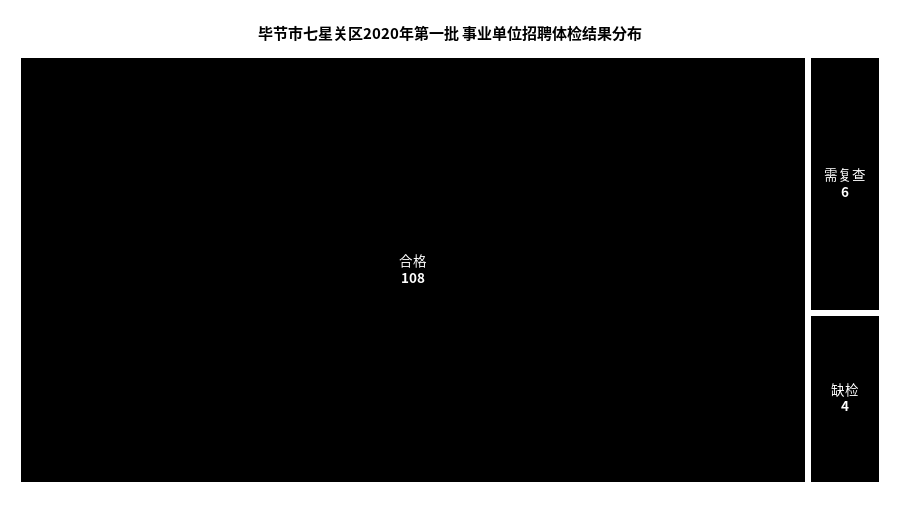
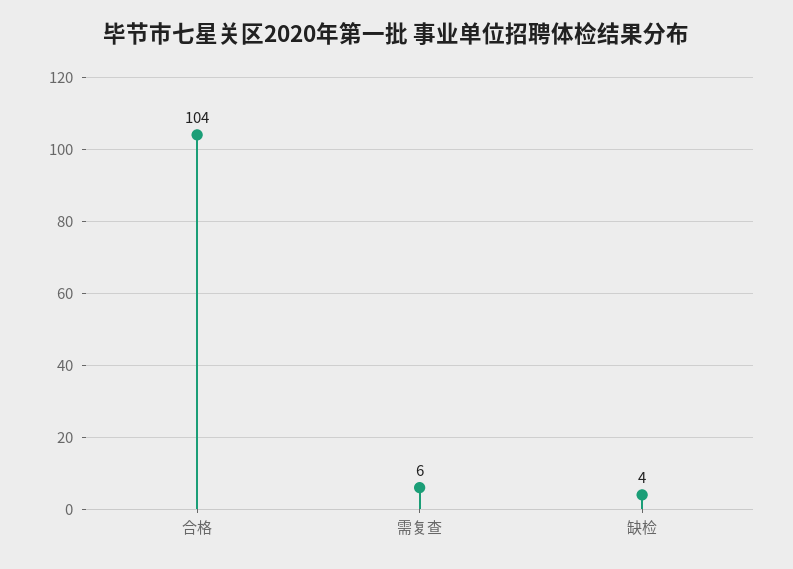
合格: 108 -> 104

